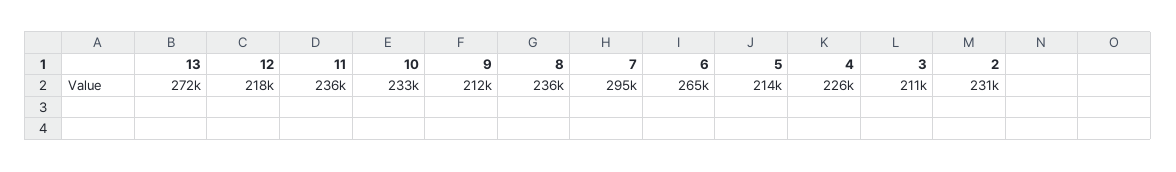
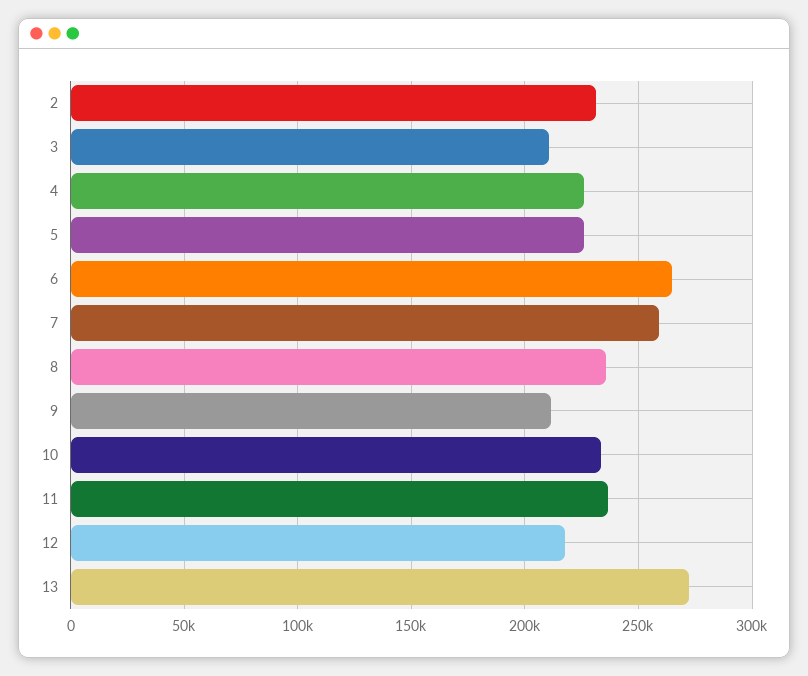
7: 295000 -> 260000
5: 214000 -> 225000

